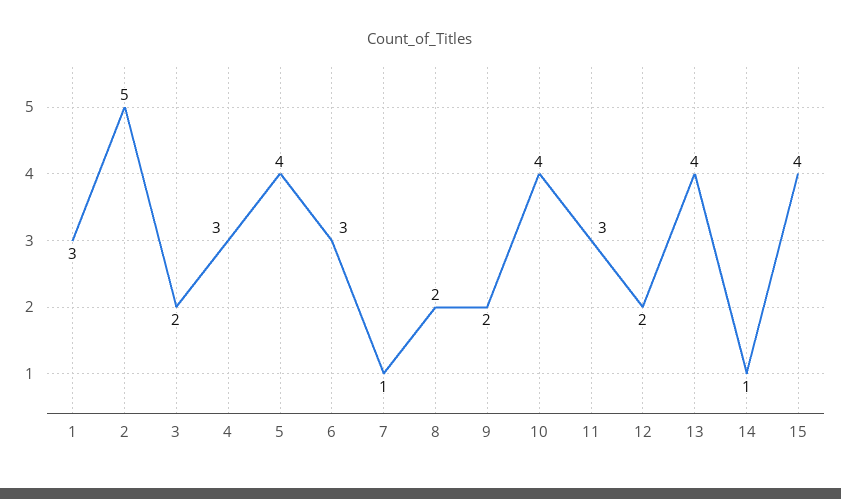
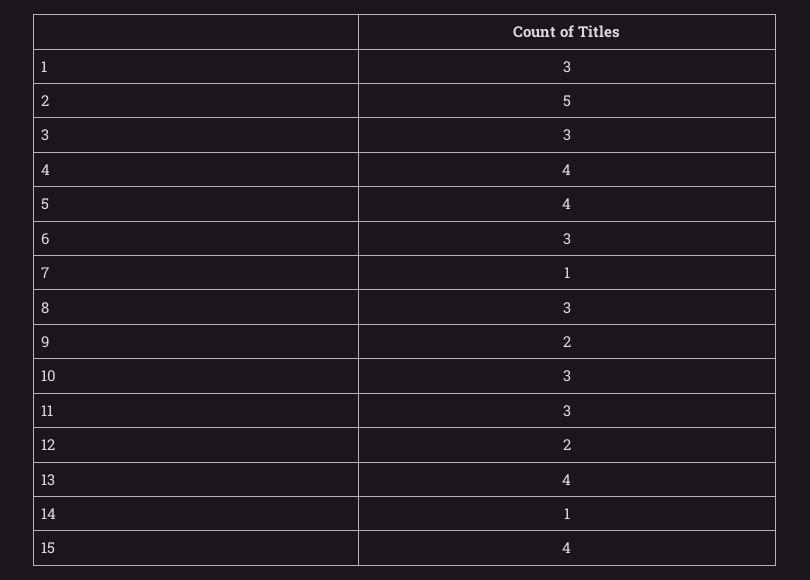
3: 2 -> 3
4: 3 -> 4
8: 2 -> 3
10: 4 -> 3

